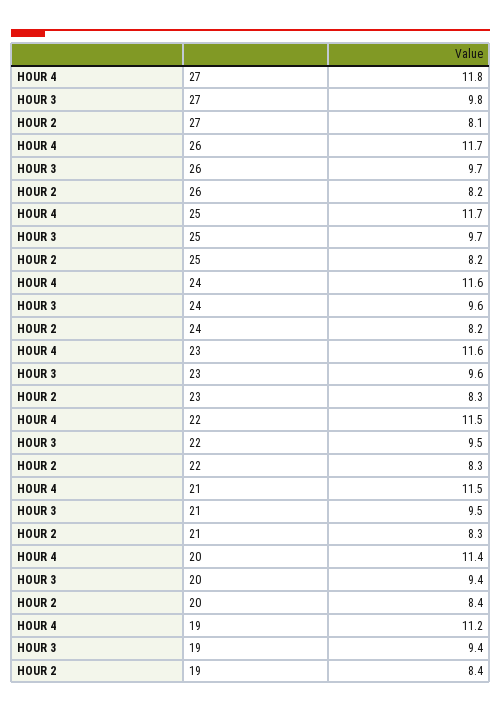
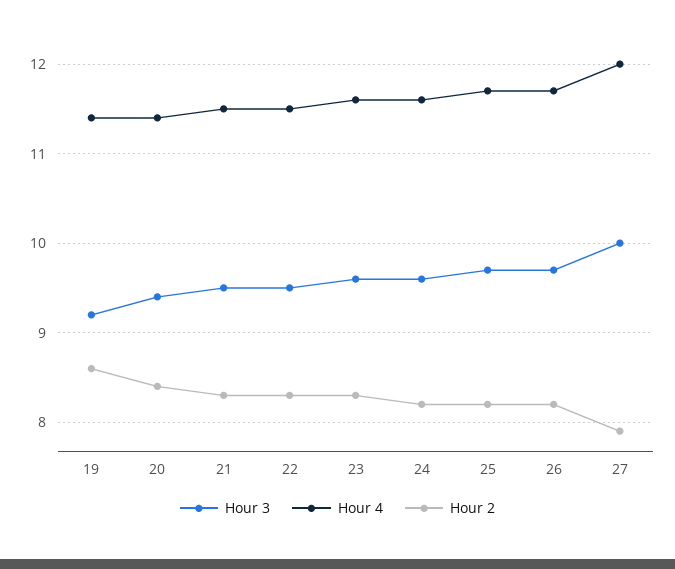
HOUR 4, 27: 11.8 -> 12
HOUR 3, 27: 9.8 -> 10
HOUR 2, 27: 8.1 -> 7.9
HOUR 4, 19: 11.2 -> 11.4
HOUR 3, 19: 9.4 -> 9.2
HOUR 2, 19: 8.4 -> 8.6

